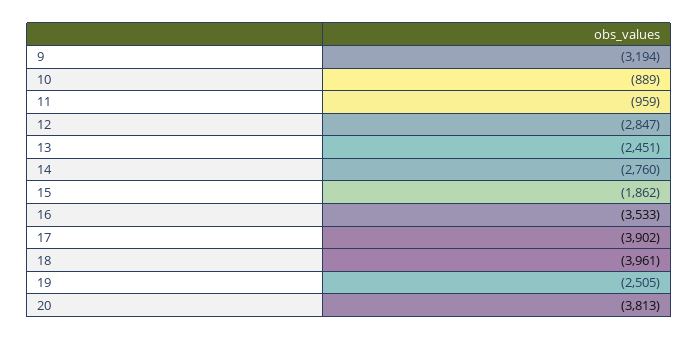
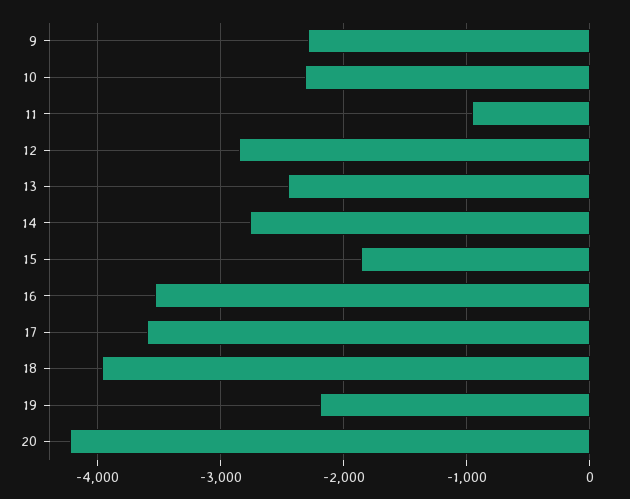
9: -3194 -> -2300
10: -889 -> -2300
17: -3902 -> -3600
19: -2505 -> -2200
20: -3813 -> -4200

